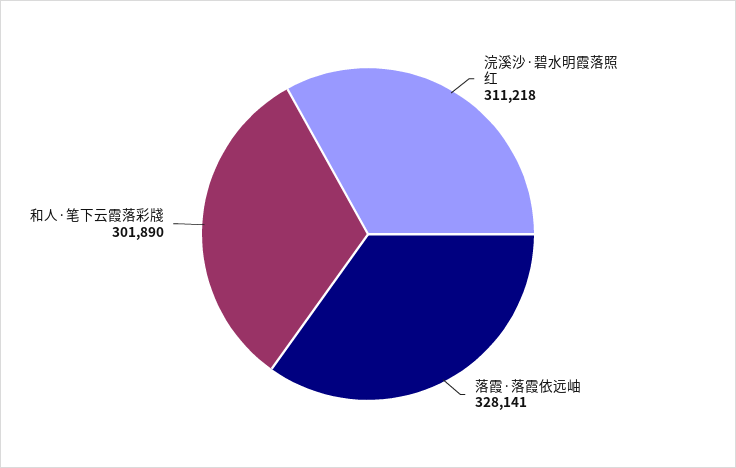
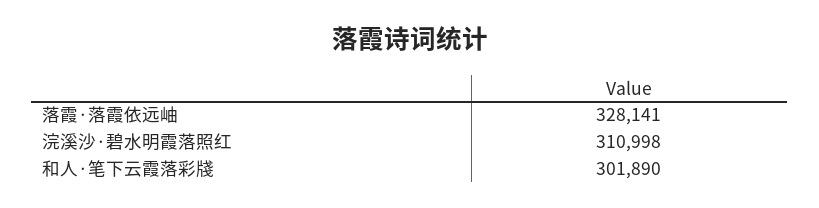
浣溪沙·碧水明霞落照红: 311218 -> 310998

